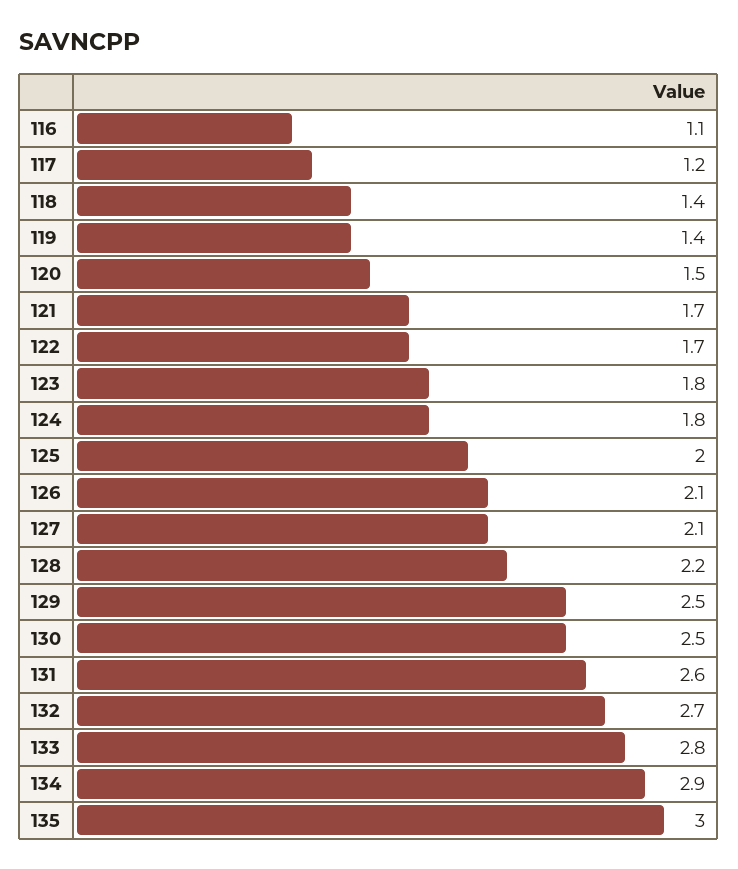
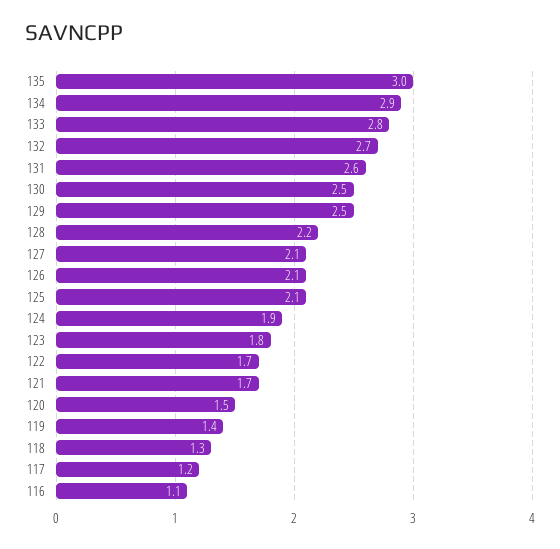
118: 1.4 -> 1.3
124: 1.8 -> 1.9
125: 2 -> 2.1

